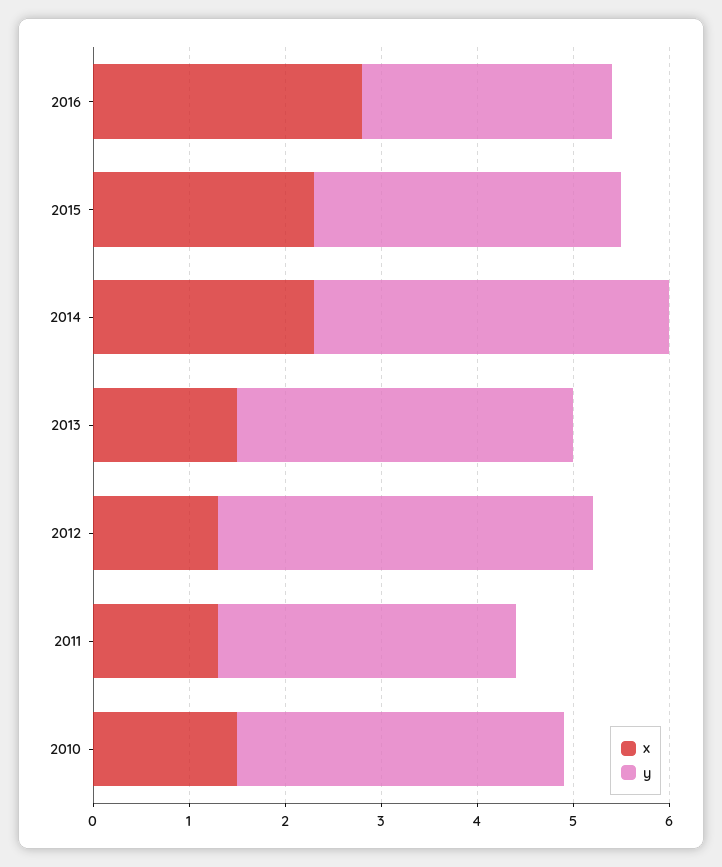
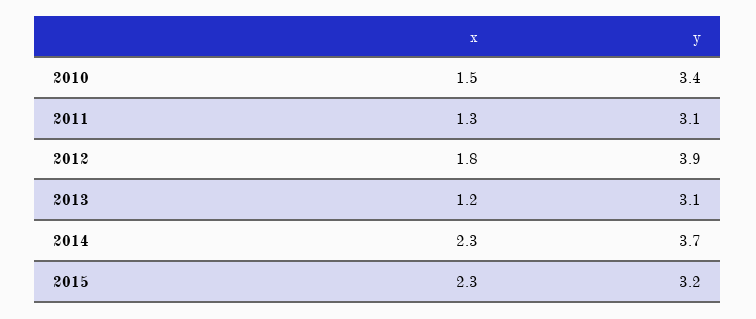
x, 2016: 2.8 -> none
y, 2016: 2.6 -> none
x, 2013: 1.5 -> 1.2
y, 2013: 3.5 -> 3.1
x, 2012: 1.3 -> 1.8

